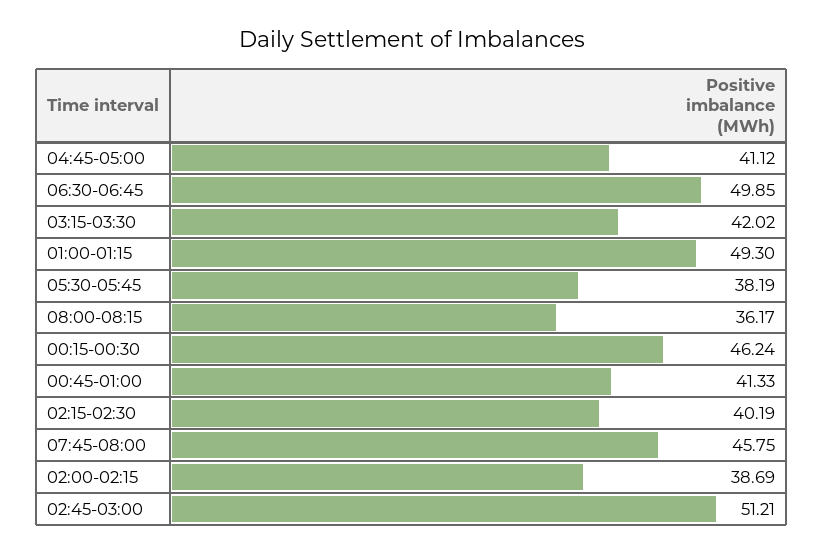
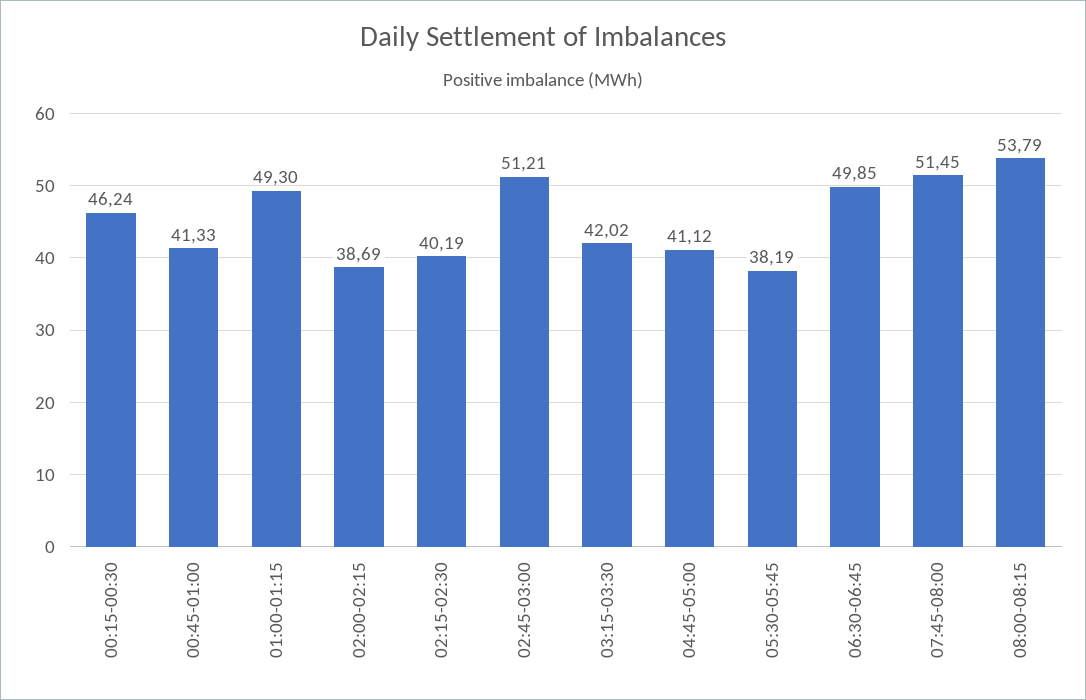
08:00-08:15: 36.17 -> 53.79
07:45-08:00: 45.75 -> 51.45

